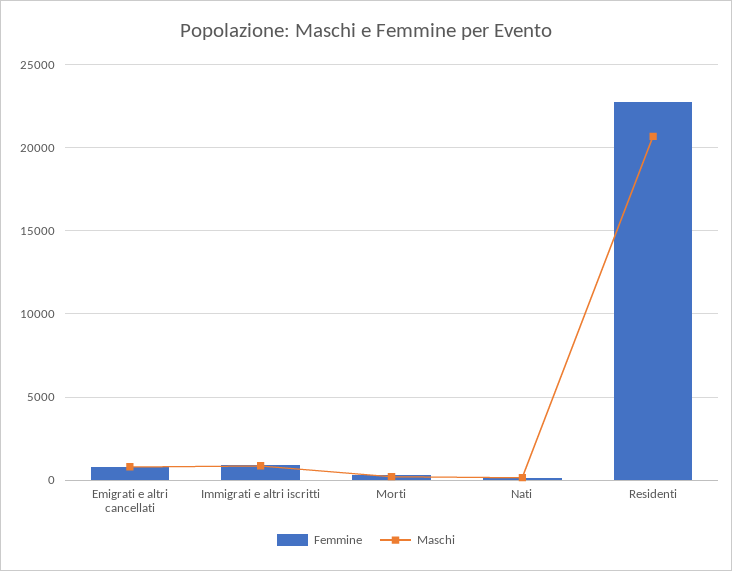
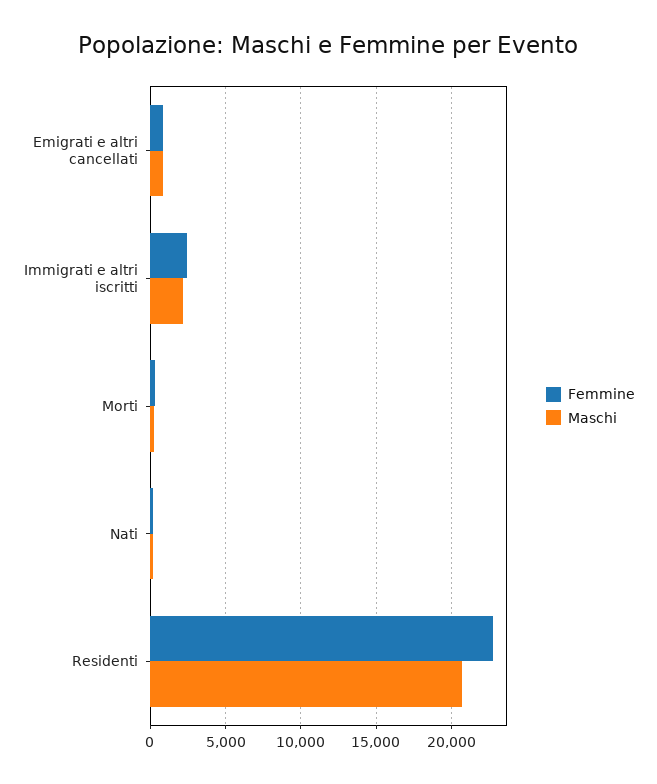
Femmine, Immigrati e altri iscritti: 1000 -> 2500
Maschi, Immigrati e altri iscritti: 1000 -> 2000

